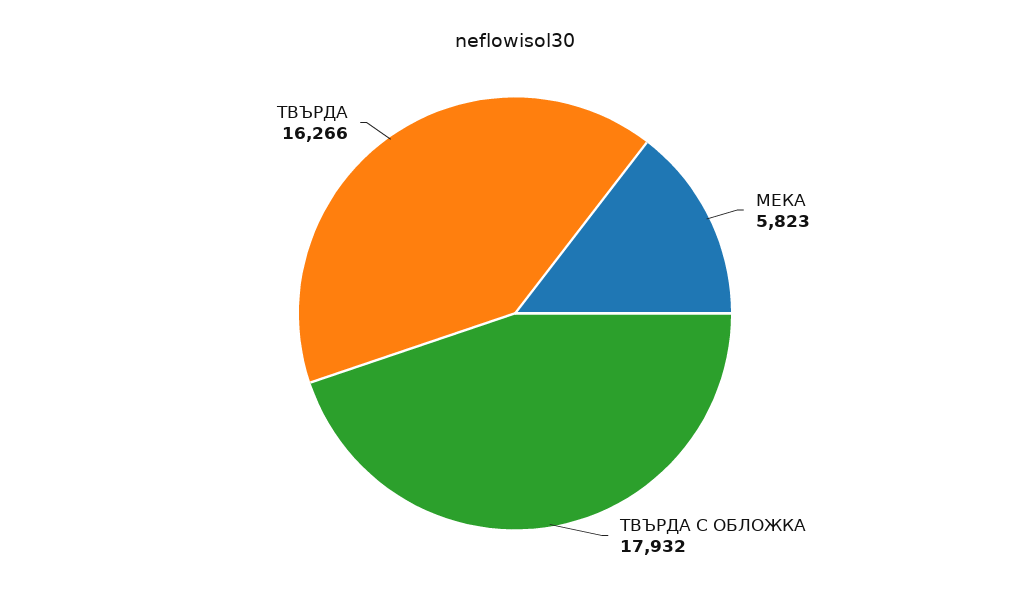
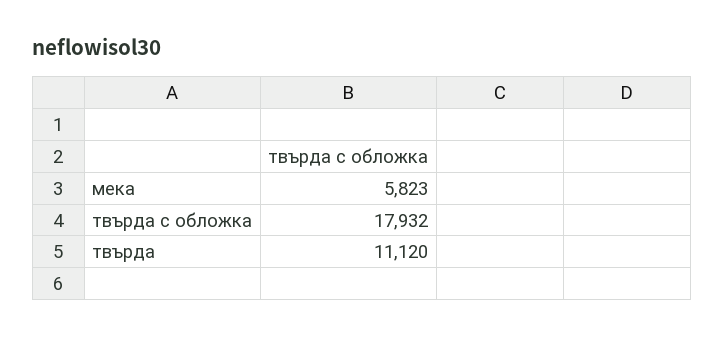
ТВЪРДА: 16266 -> 11120

